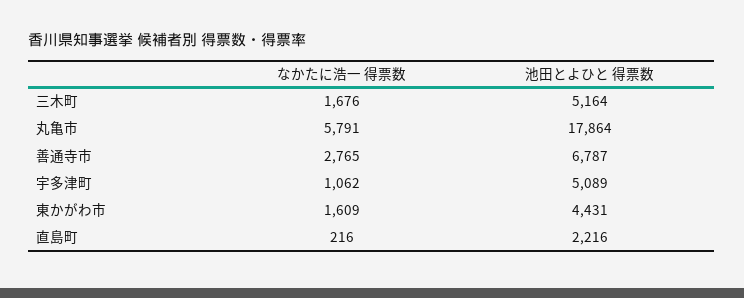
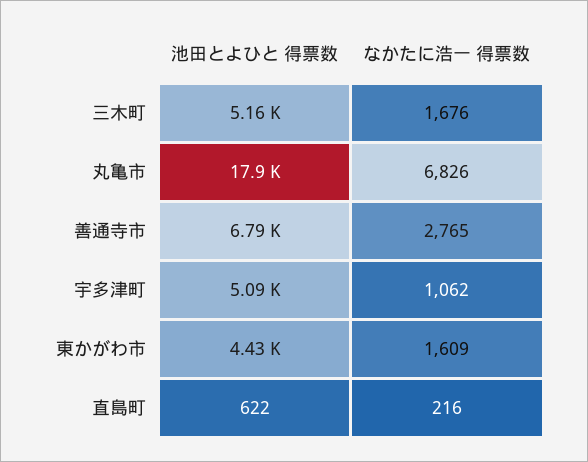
なかたに浩一 得票数, 丸亀市: 5791 -> 6826
池田とよひと 得票数, 直島町: 2216 -> 622

